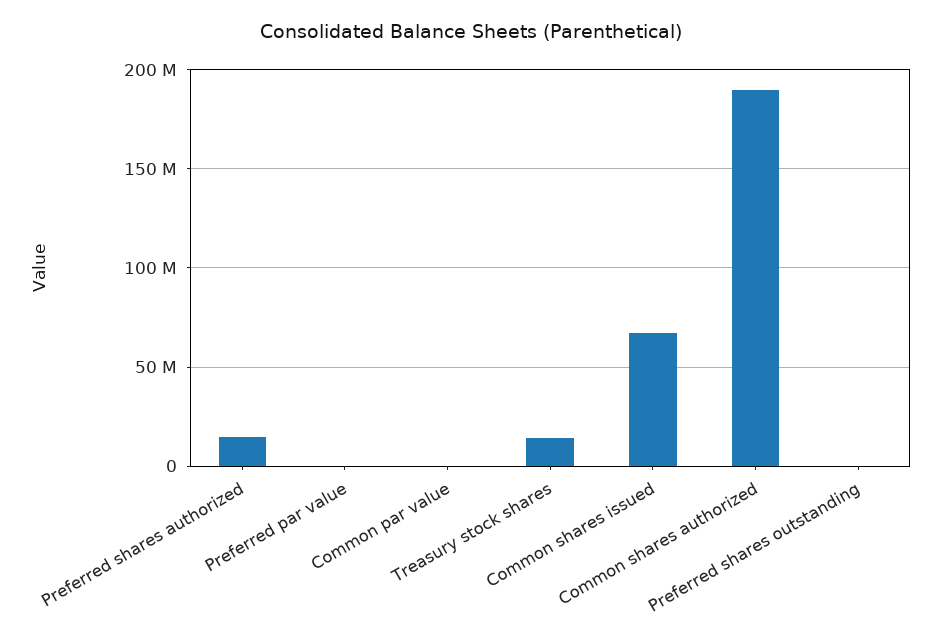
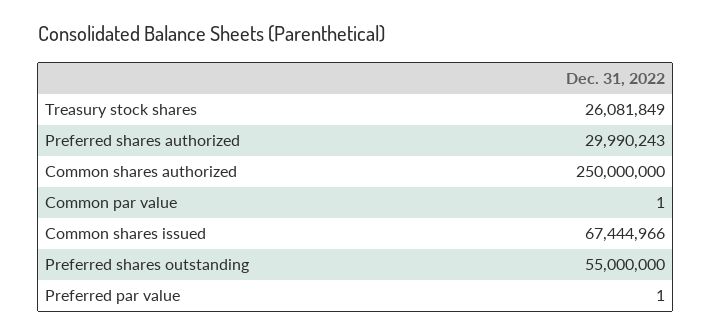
Preferred shares authorized: 15000000 -> 29990243
Treasury stock shares: 15000000 -> 26081849
Common shares authorized: 190000000 -> 250000000
Preferred shares outstanding: 0 -> 55000000

